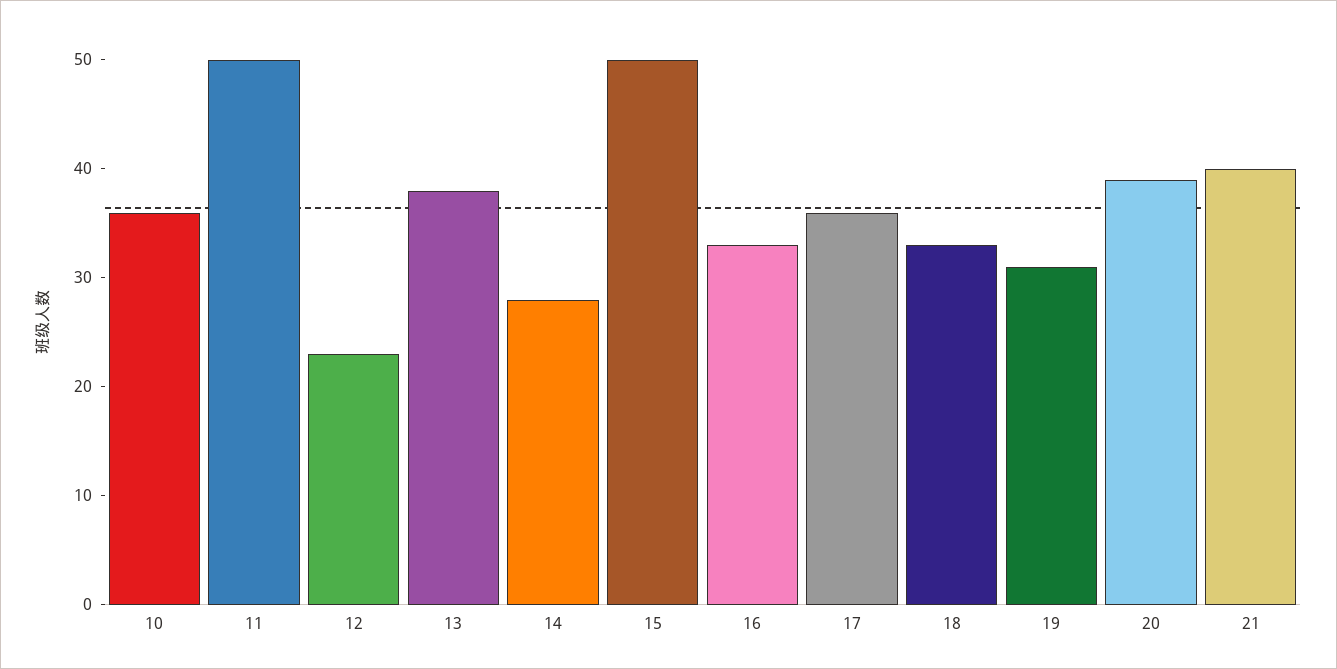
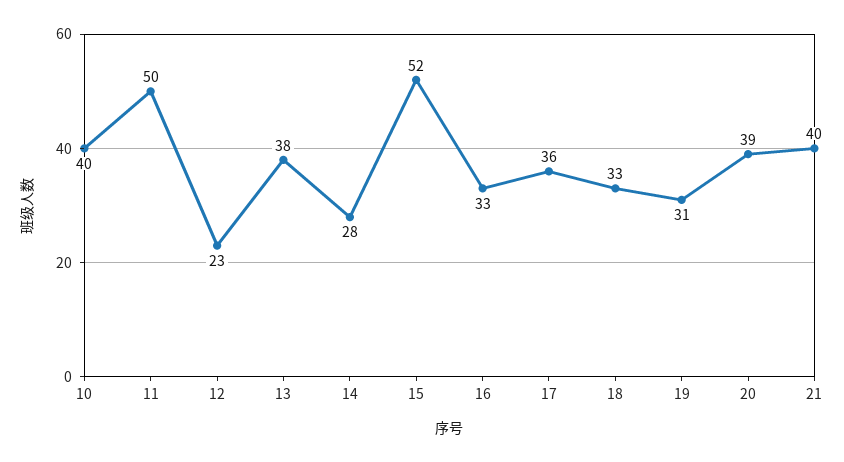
10: 36 -> 40
15: 50 -> 52

